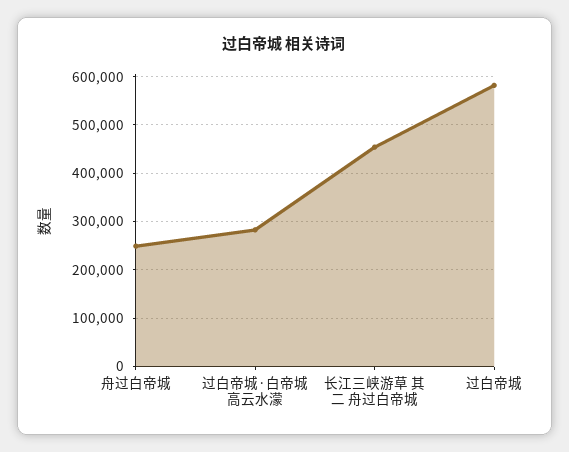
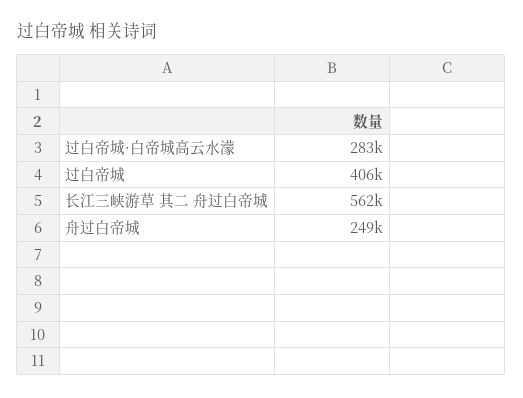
长江三峡游草 其二 舟过白帝城: 460000 -> 562000
过白帝城: 580000 -> 406000

